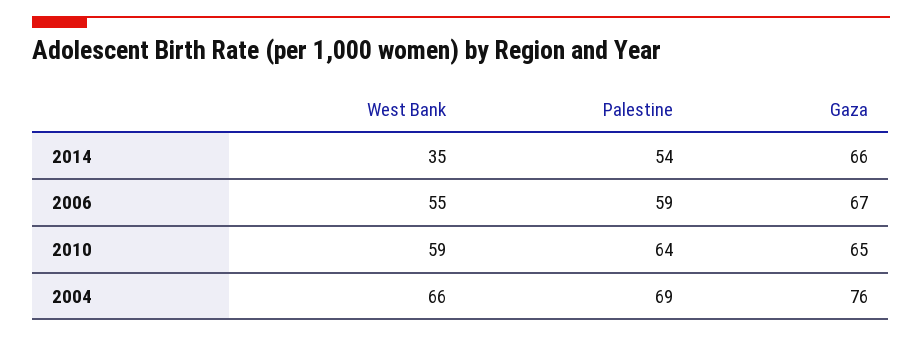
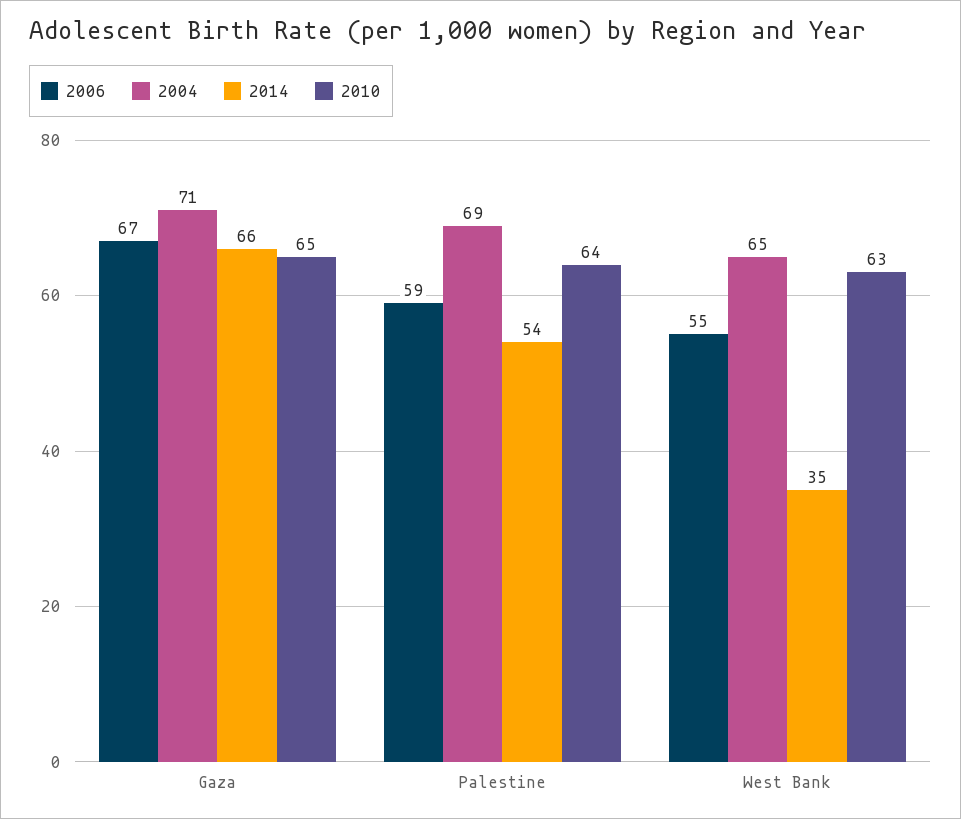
2010, West Bank: 59 -> 63
2004, West Bank: 66 -> 65
2004, Gaza: 76 -> 71

